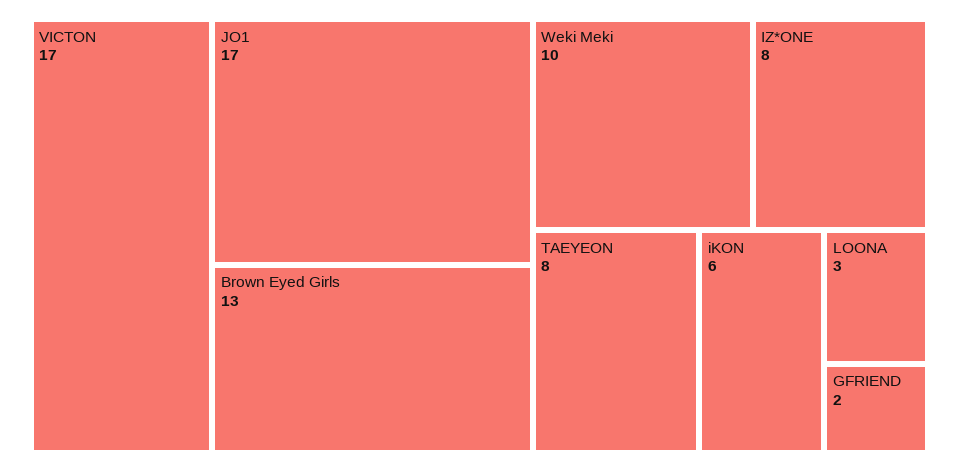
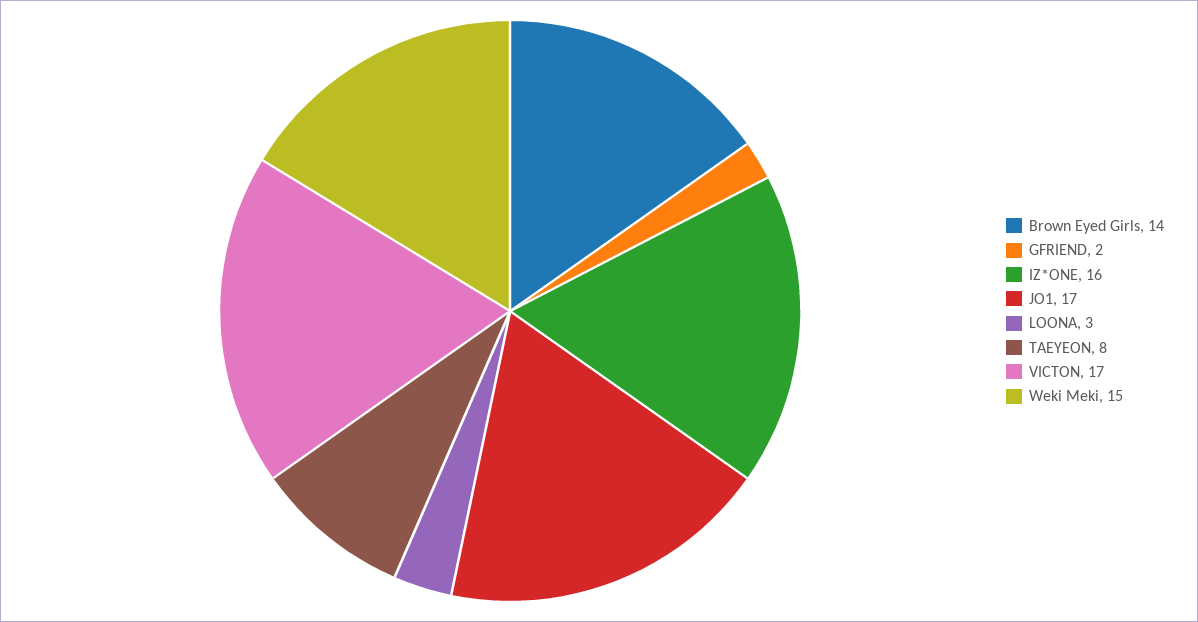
Brown Eyed Girls: 13 -> 14
Weki Meki: 10 -> 15
IZ*ONE: 8 -> 16
iKON: 6 -> none

